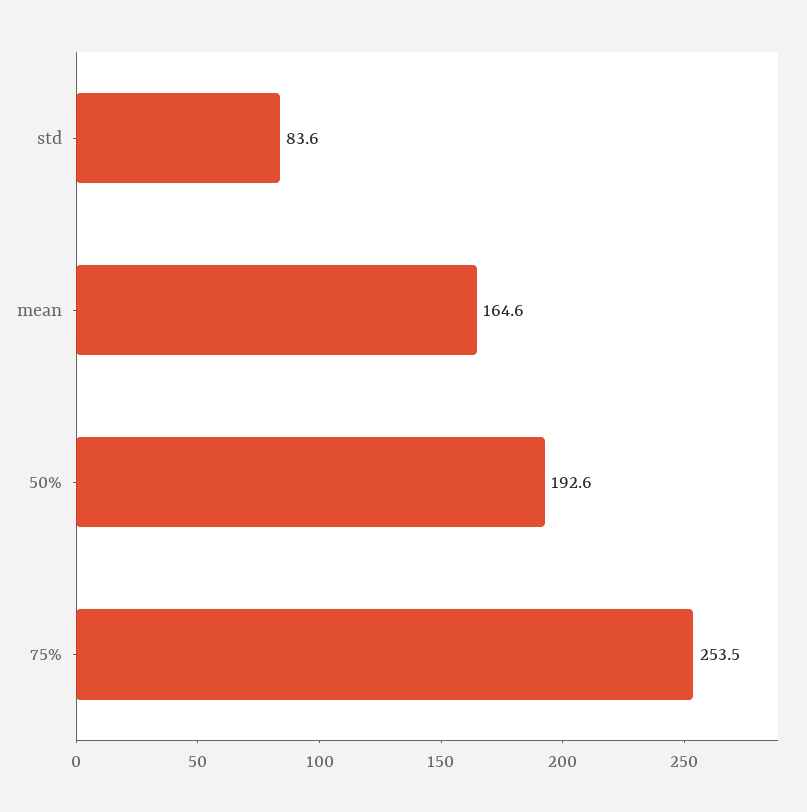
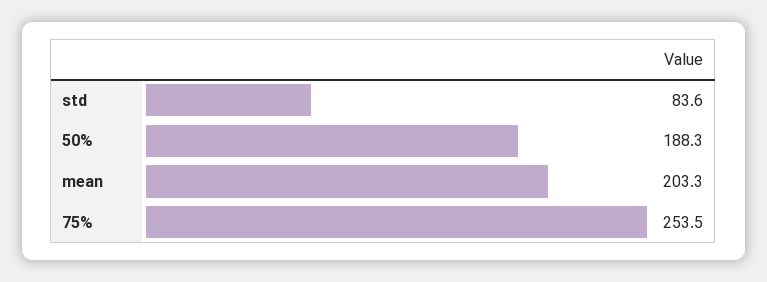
mean: 164.6 -> 203.3
50%: 192.6 -> 188.3

